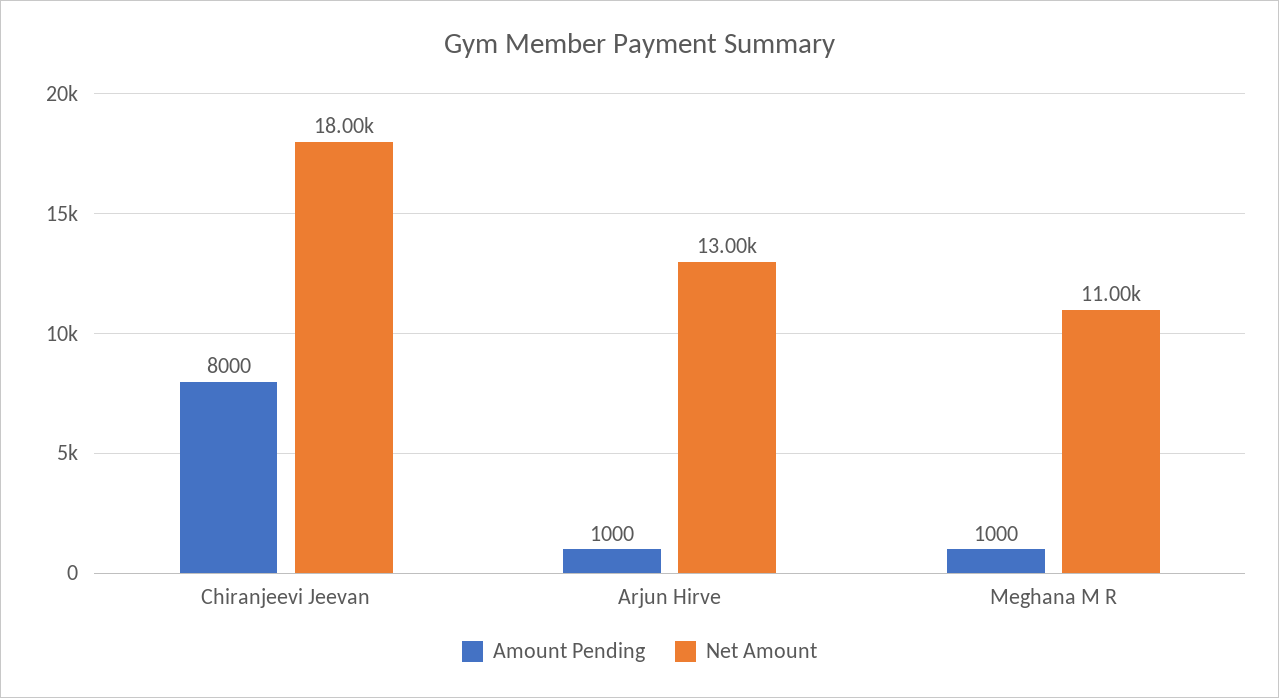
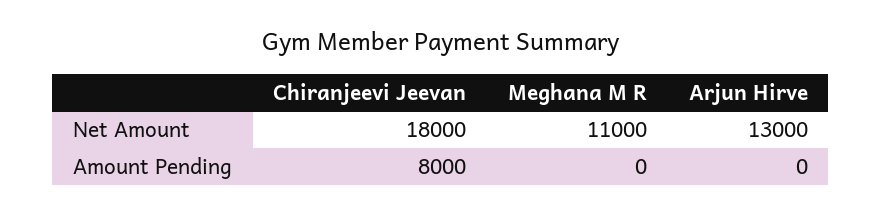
Amount Pending, Arjun Hirve: 1000 -> 0
Amount Pending, Meghana M R: 1000 -> 0

